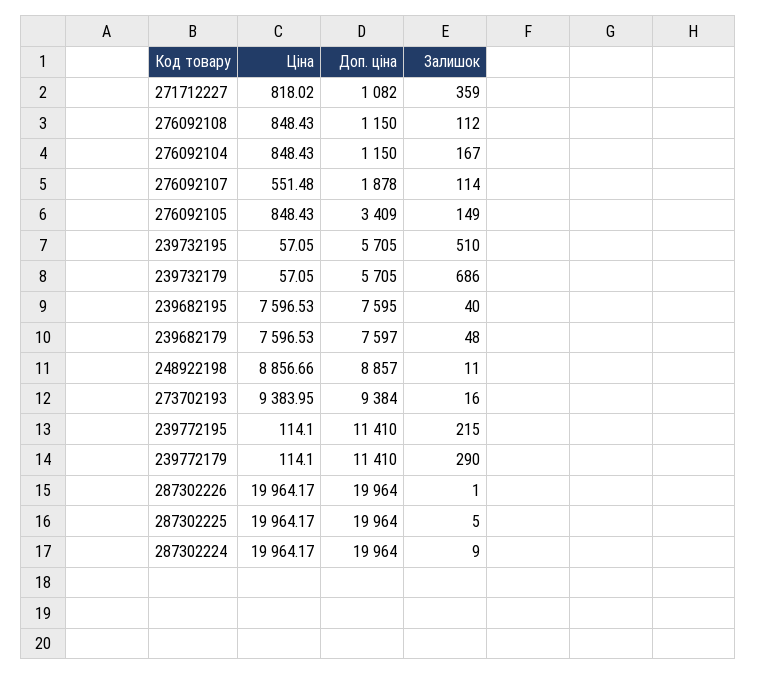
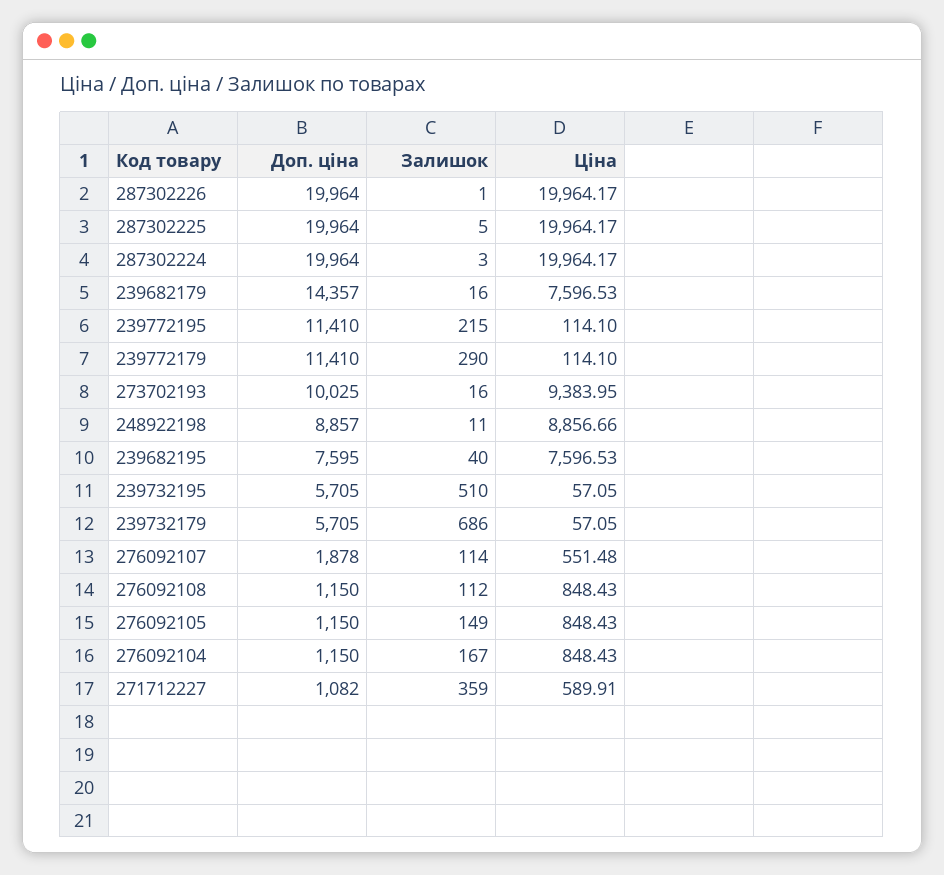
Ціна, 271712227: 818.02 -> 589.91
Доп. ціна, 276092105: 3409 -> 1150
Доп. ціна, 239682179: 7597 -> 14357
Залишок, 239682179: 48 -> 16
Доп. ціна, 273702193: 9384 -> 10025
Залишок, 287302224: 9 -> 3

